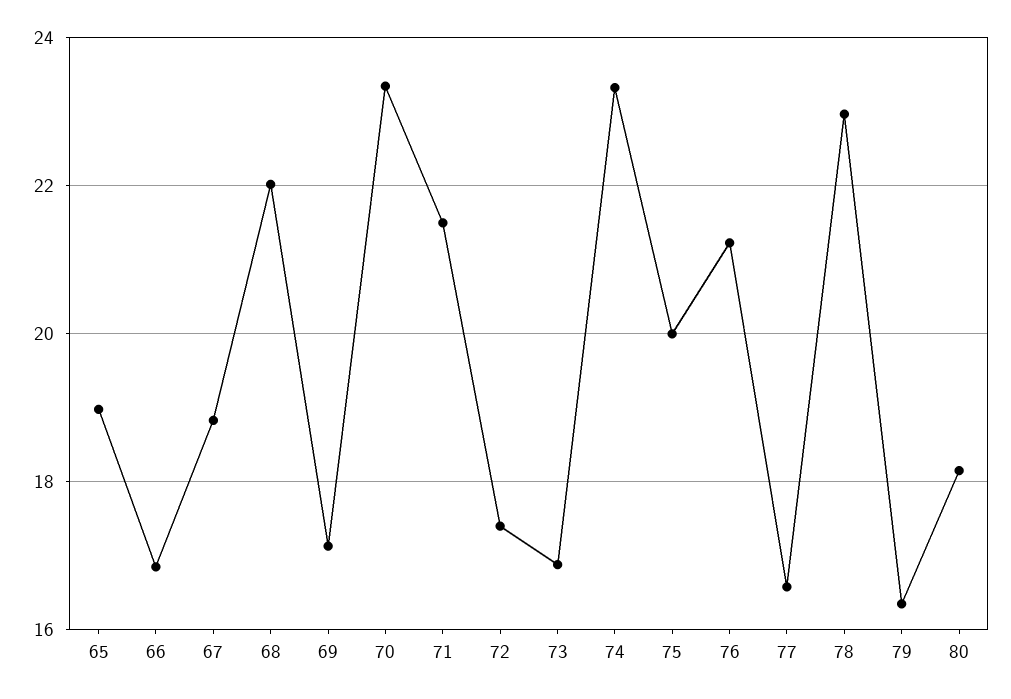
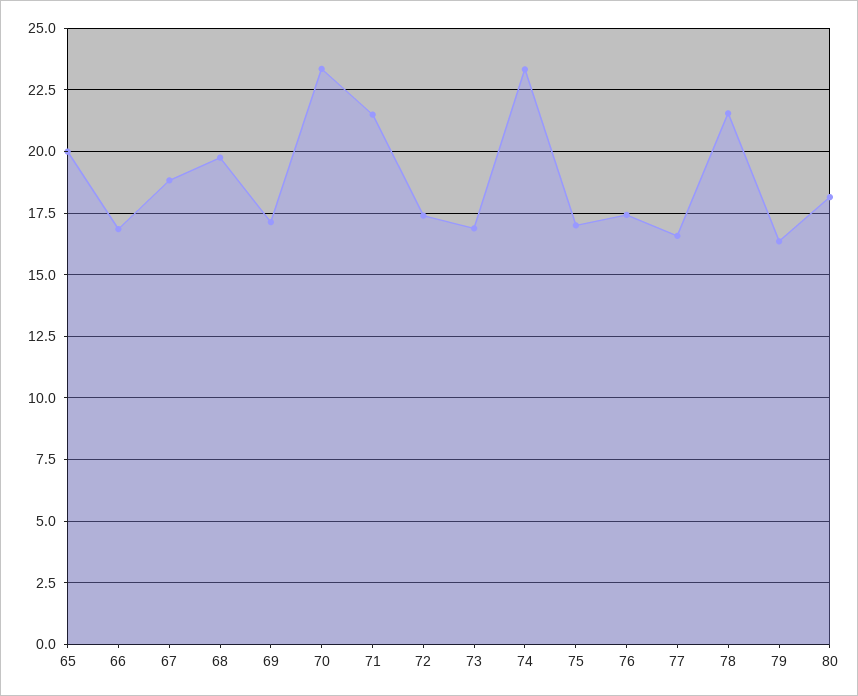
65: 19 -> 20
68: 22 -> 19.75
75: 20 -> 17
76: 21.2 -> 17.5
78: 23 -> 21.5

